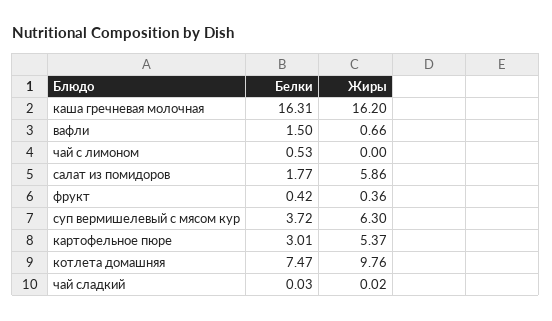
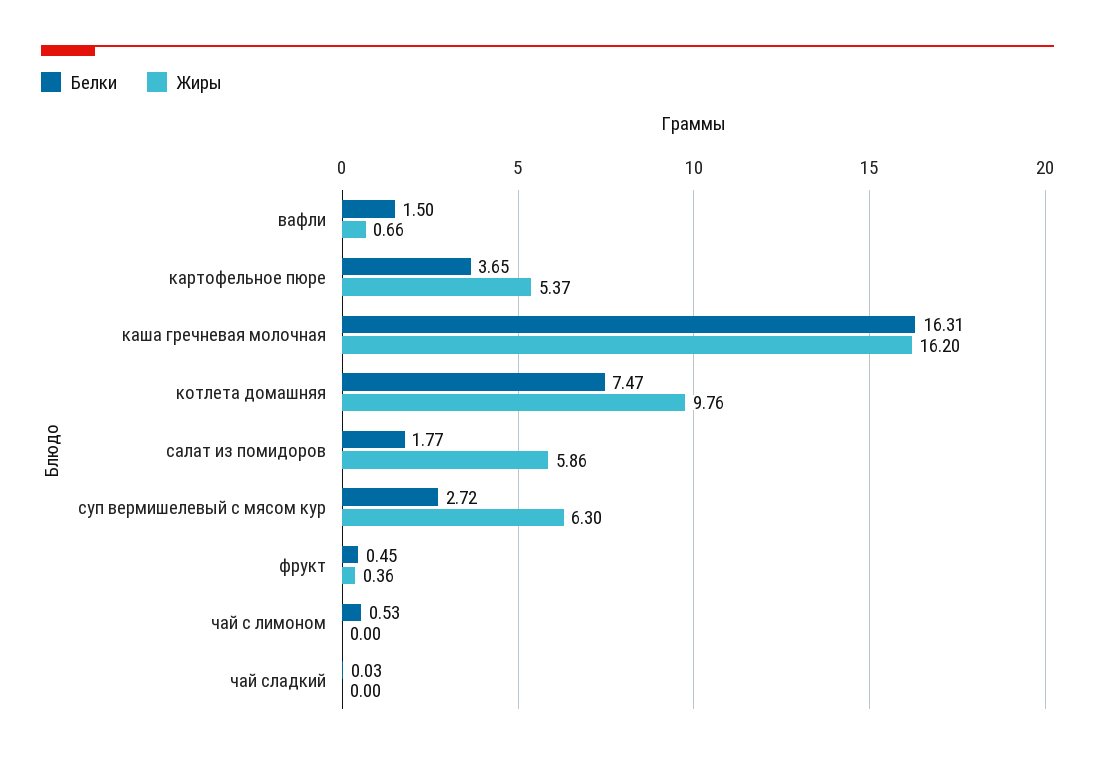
Белки, фрукт: 0.42 -> 0.45
Белки, суп вермишелевый с мясом кур: 3.72 -> 2.72
Белки, картофельное пюре: 3.01 -> 3.65
Жиры, чай сладкий: 0.02 -> 0

